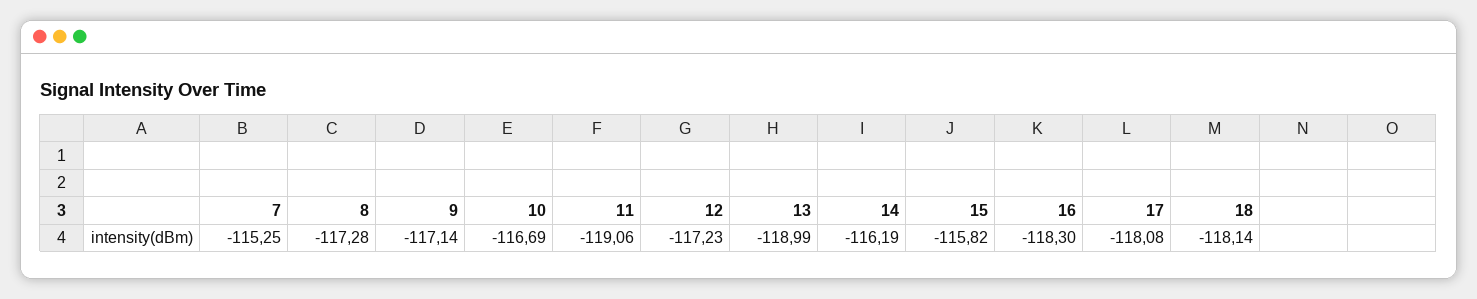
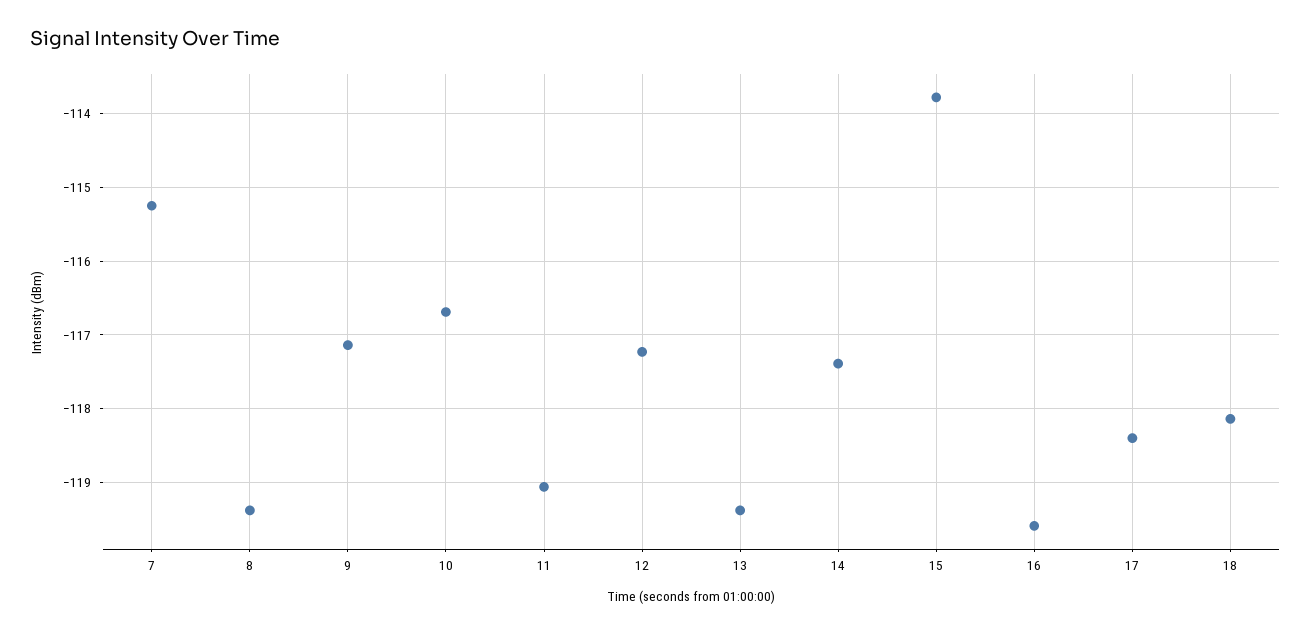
8: -117.28 -> -119.4
13: -118.99 -> -119.4
14: -116.19 -> -117.4
15: -115.82 -> -113.8
16: -118.3 -> -119.6
17: -118.08 -> -118.4

